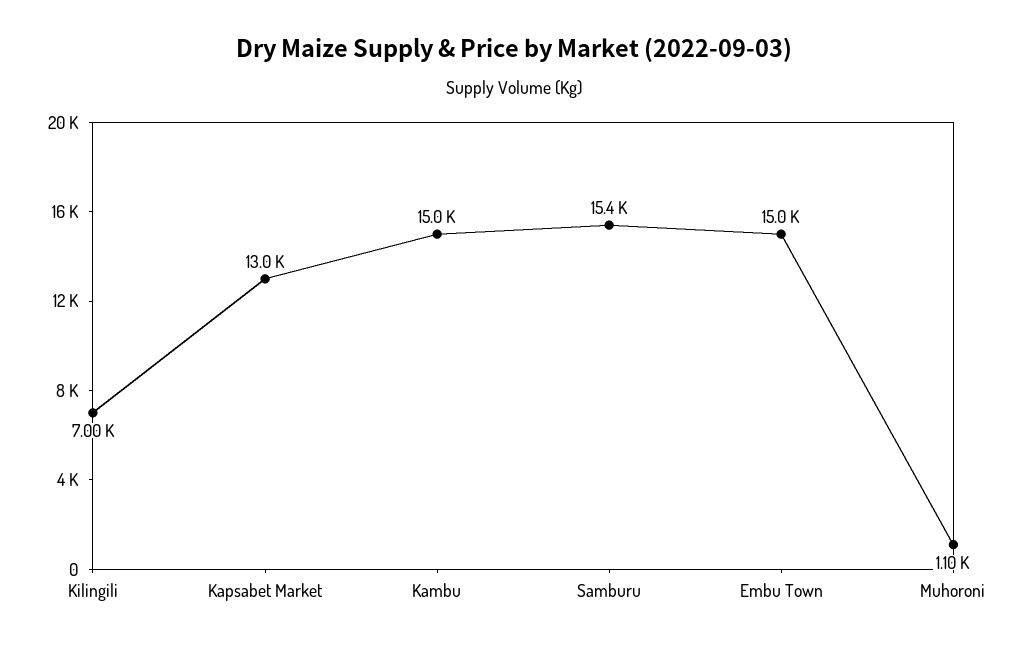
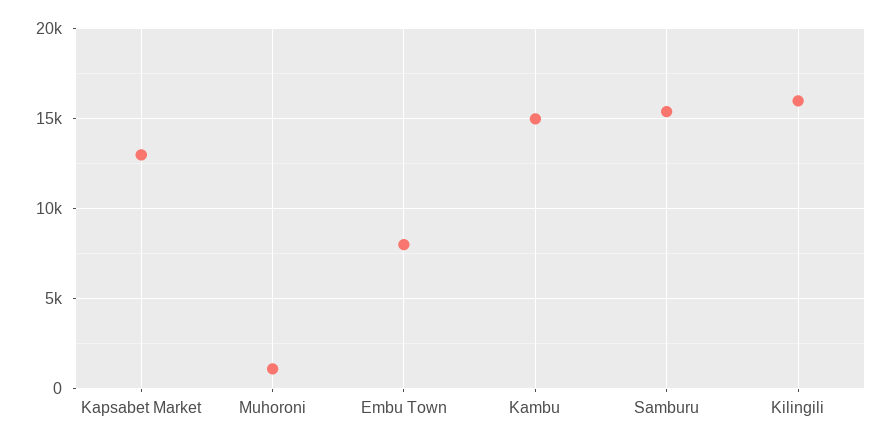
Kilingili: 7000 -> 16000
Embu Town: 15000 -> 8000

